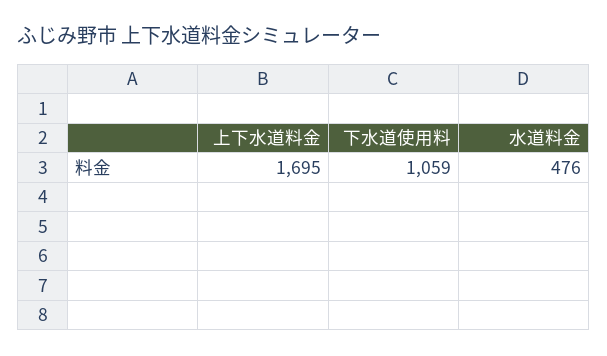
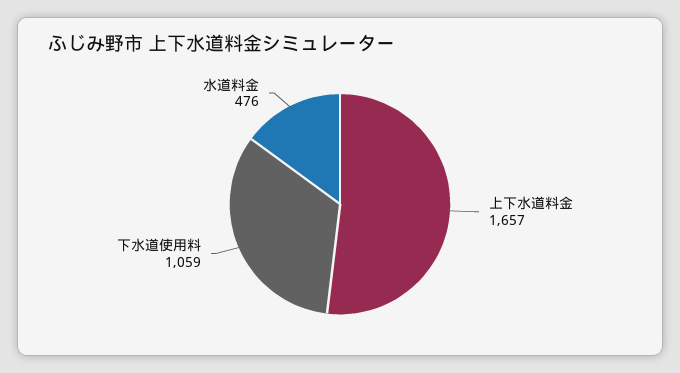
上下水道料金: 1695 -> 1657

